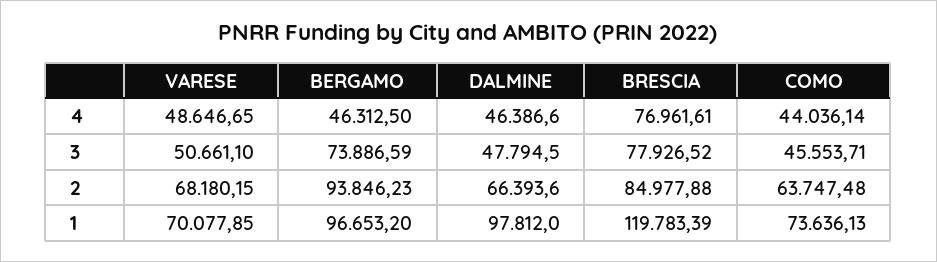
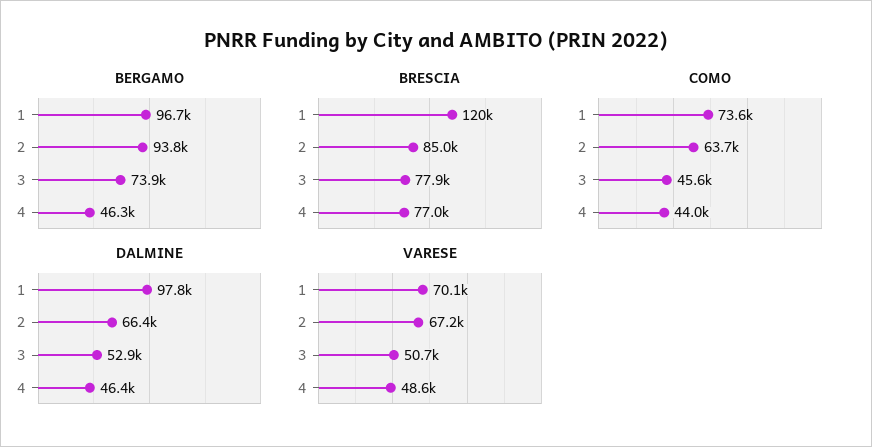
DALMINE, 3: 47794.5 -> 52900
VARESE, 2: 68180.15 -> 67200

